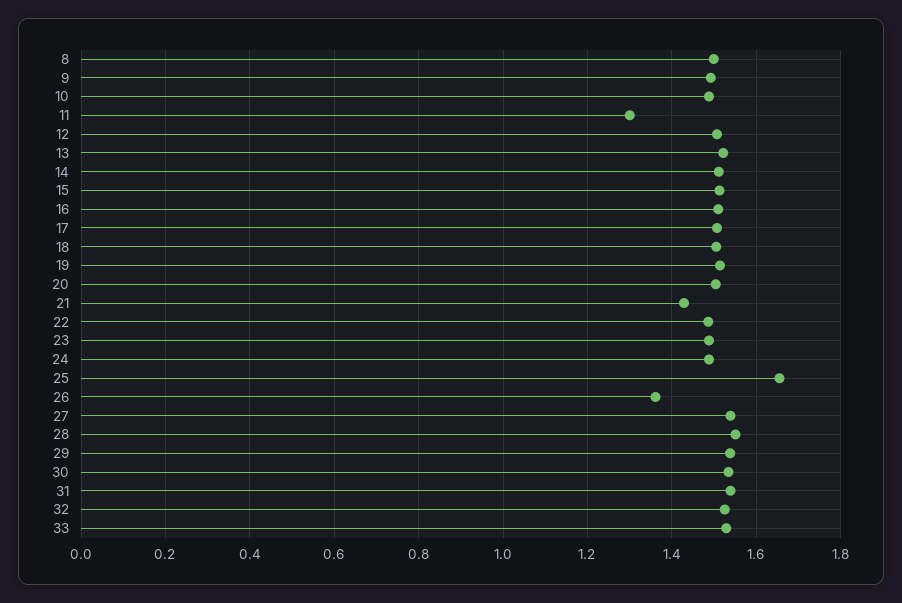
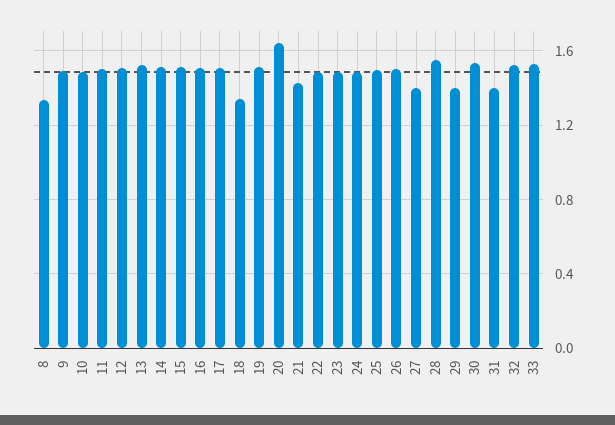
8: 1.5 -> 1.35
11: 1.3 -> 1.5
18: 1.5 -> 1.35
20: 1.5 -> 1.65
25: 1.66 -> 1.5
26: 1.36 -> 1.5
27: 1.54 -> 1.4
29: 1.54 -> 1.4
31: 1.54 -> 1.4

